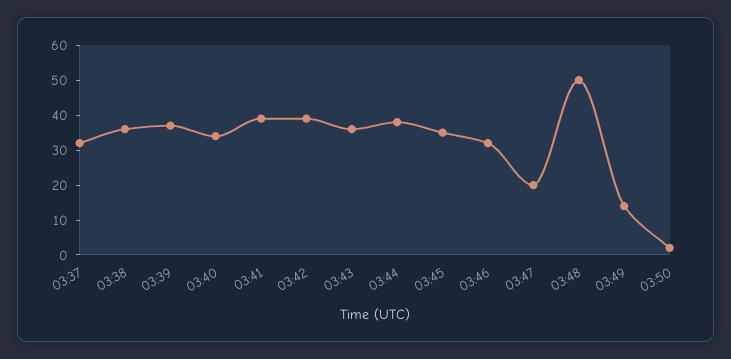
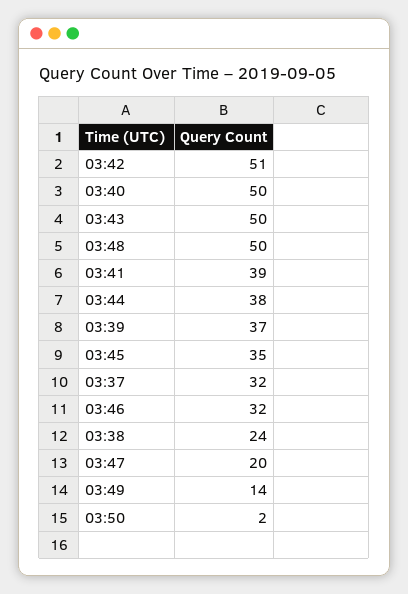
03:38: 35 -> 24
03:40: 35 -> 50
03:42: 40 -> 51
03:43: 35 -> 50

